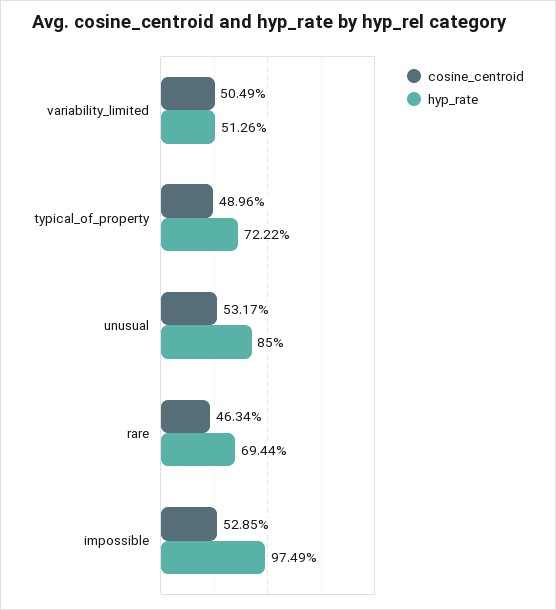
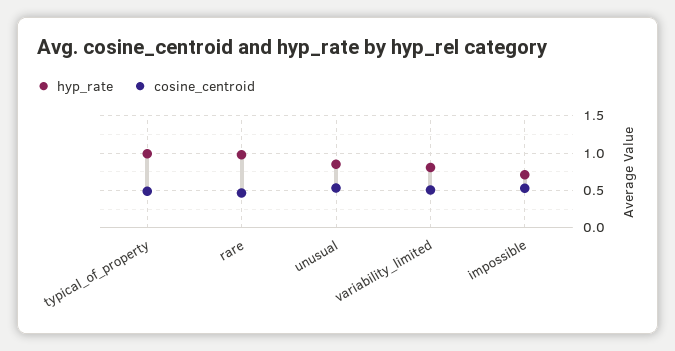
hyp_rate, variability_limited: 0.5126 -> 0.8
hyp_rate, typical_of_property: 0.7222 -> 1
hyp_rate, rare: 0.6944 -> 1
hyp_rate, impossible: 0.9749 -> 0.7

